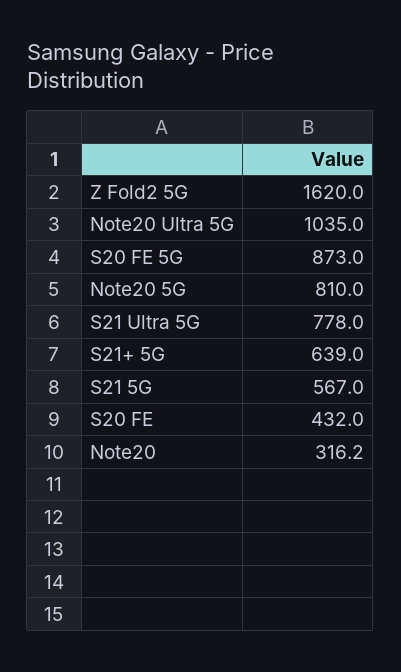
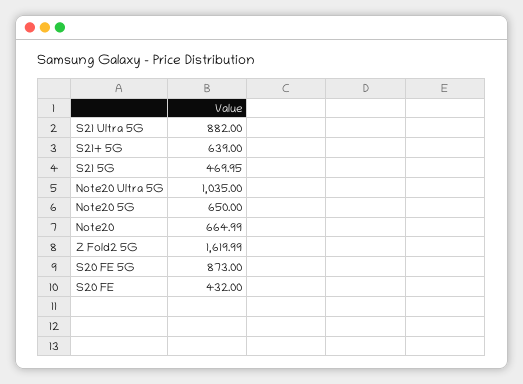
Note20 5G: 810 -> 650
S21 Ultra 5G: 778 -> 882
S21 5G: 567 -> 469.95
Note20: 316.2 -> 664.99

